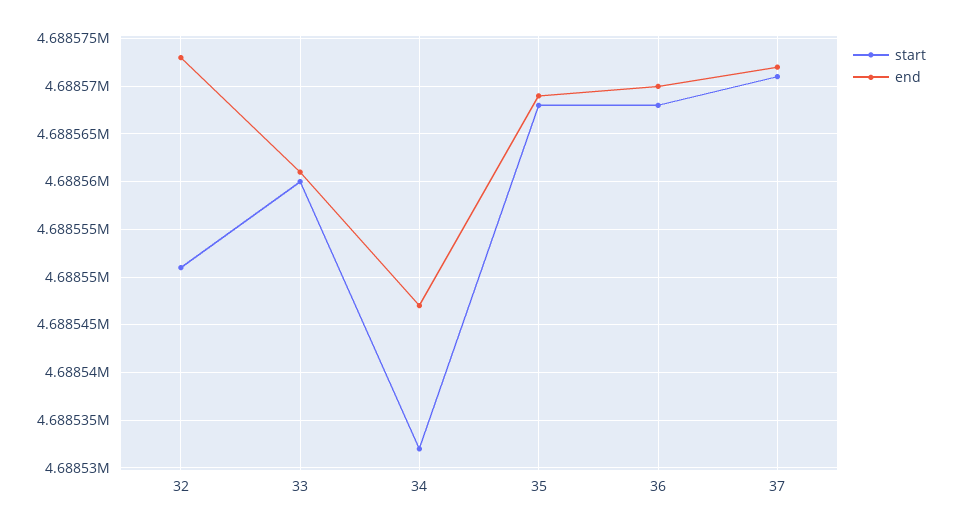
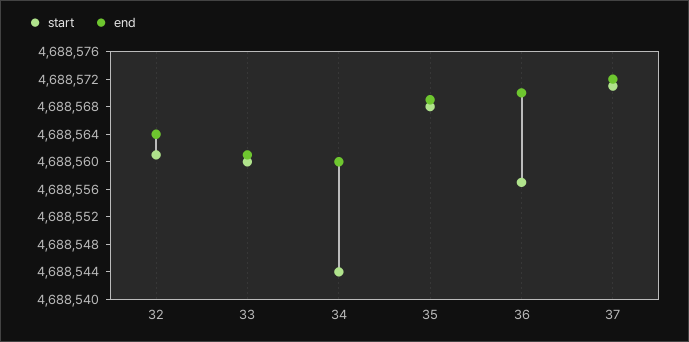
start, 32: 4688551 -> 4688560
end, 32: 4688573 -> 4688564
start, 34: 4688532 -> 4688544
end, 34: 4688547 -> 4688560
start, 36: 4688568 -> 4688556

